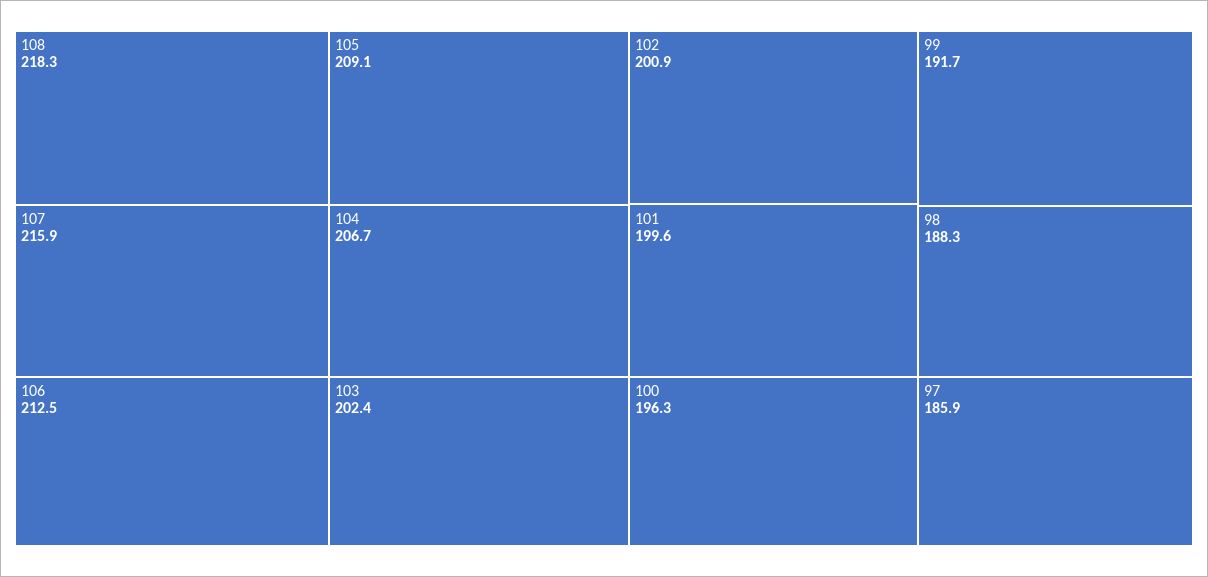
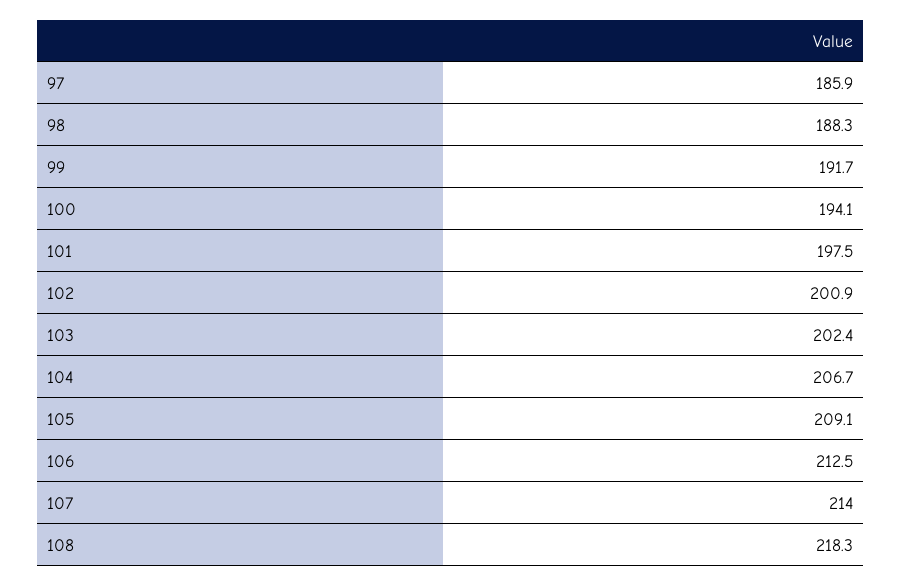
107: 215.9 -> 214
101: 199.6 -> 197.5
100: 196.3 -> 194.1

